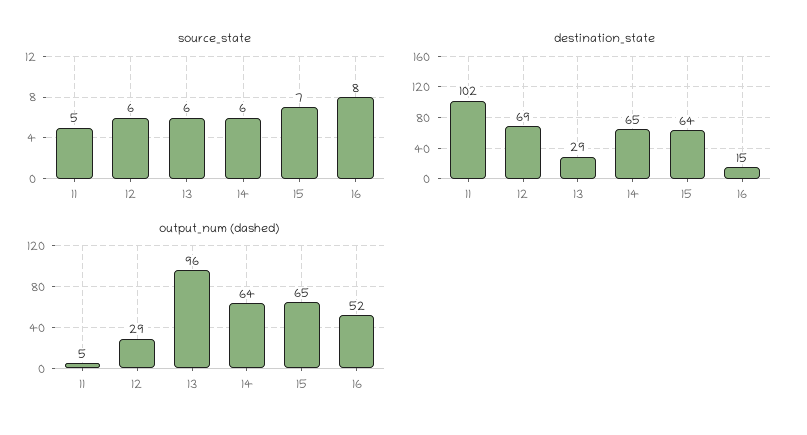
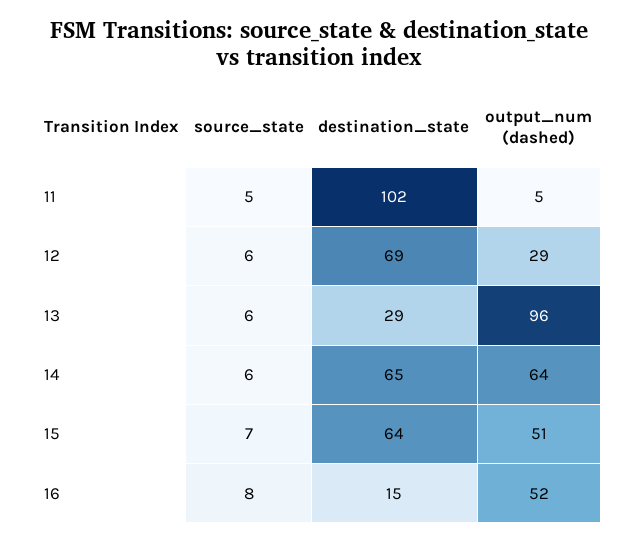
output_num (dashed), 15: 65 -> 51

